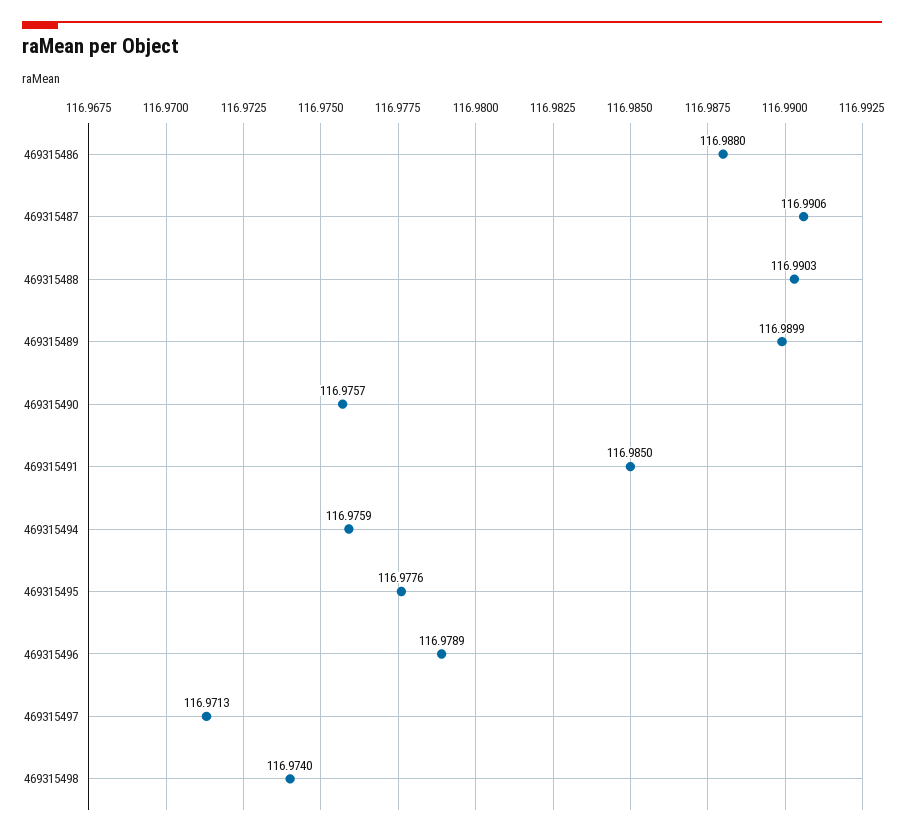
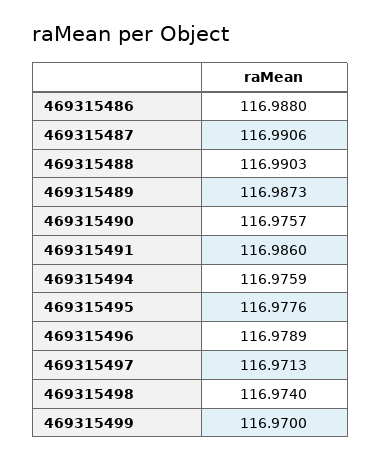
469315489: 116.9899 -> 116.9873
469315491: 116.985 -> 116.986
469315499: none -> 116.97

